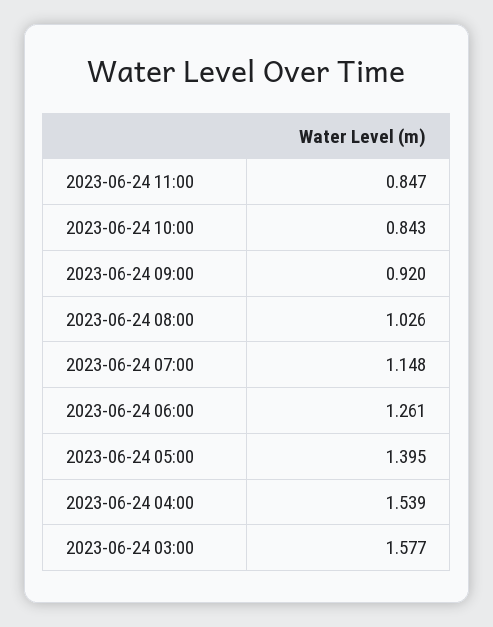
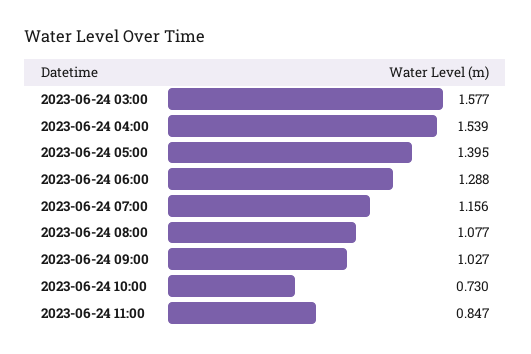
2023-06-24 10:00: 0.843 -> 0.73
2023-06-24 09:00: 0.92 -> 1.027
2023-06-24 08:00: 1.026 -> 1.077
2023-06-24 07:00: 1.148 -> 1.156
2023-06-24 06:00: 1.261 -> 1.288

